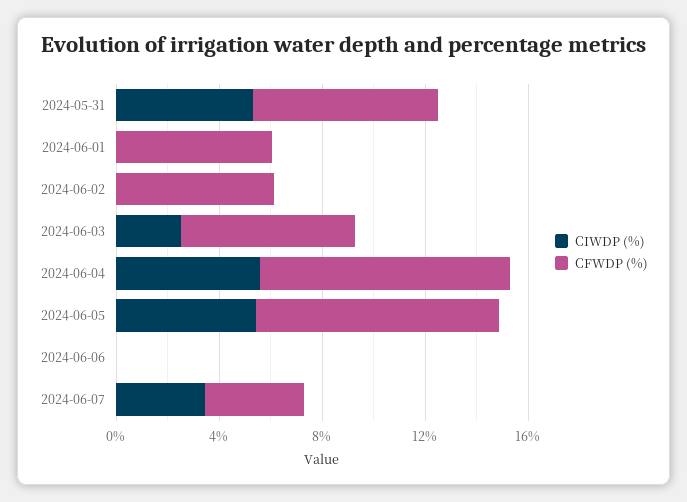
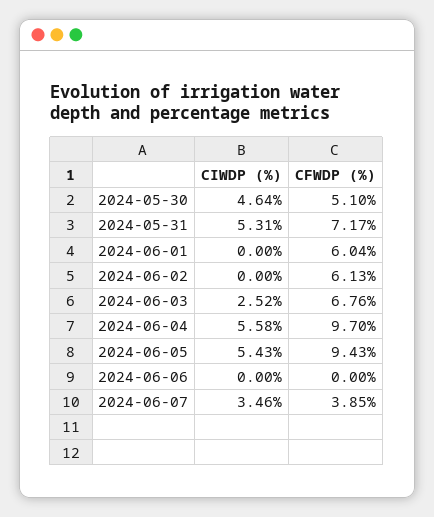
CIWDP (%), 2024-05-30: none -> 4.64
CFWDP (%), 2024-05-30: none -> 5.1

